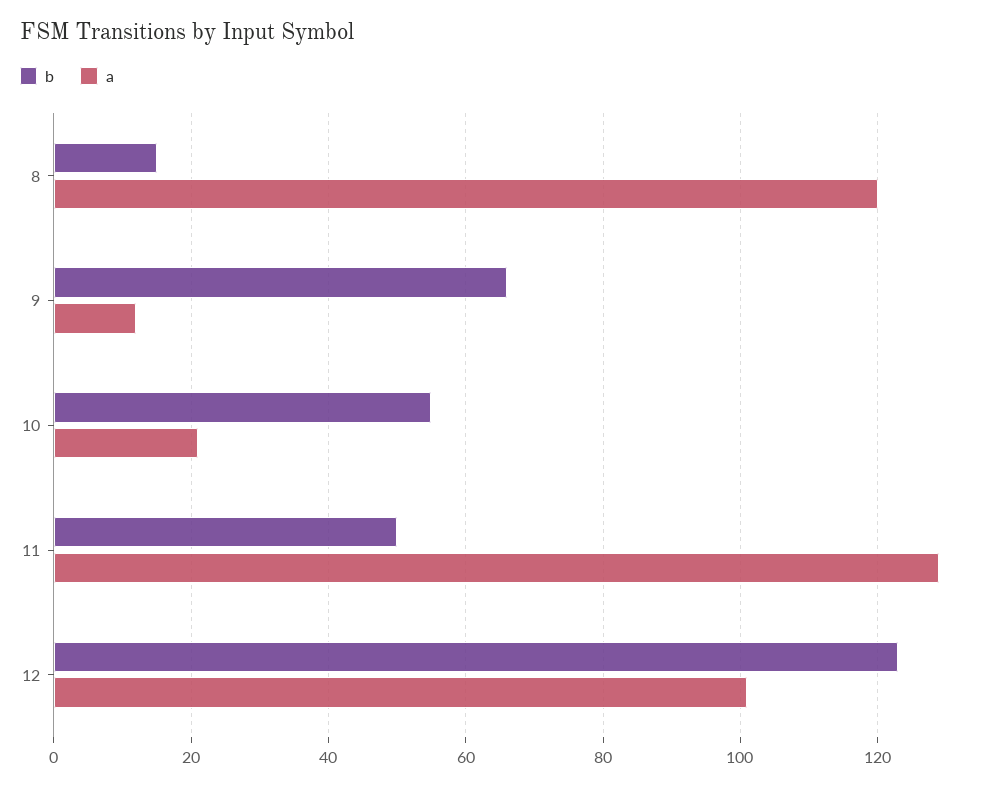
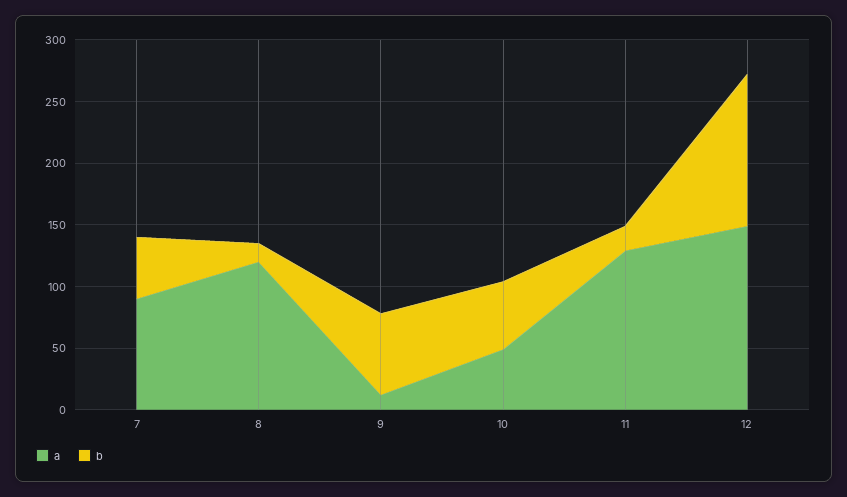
a, 10: 20 -> 50
b, 11: 50 -> 20
a, 12: 100 -> 150
a, 7: none -> 90
b, 7: none -> 50

